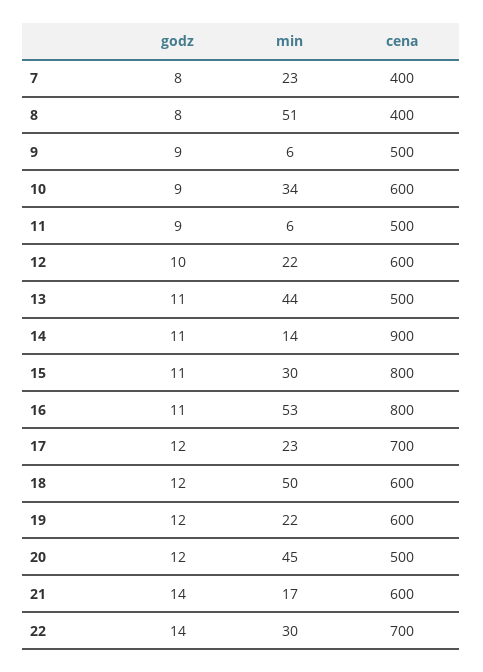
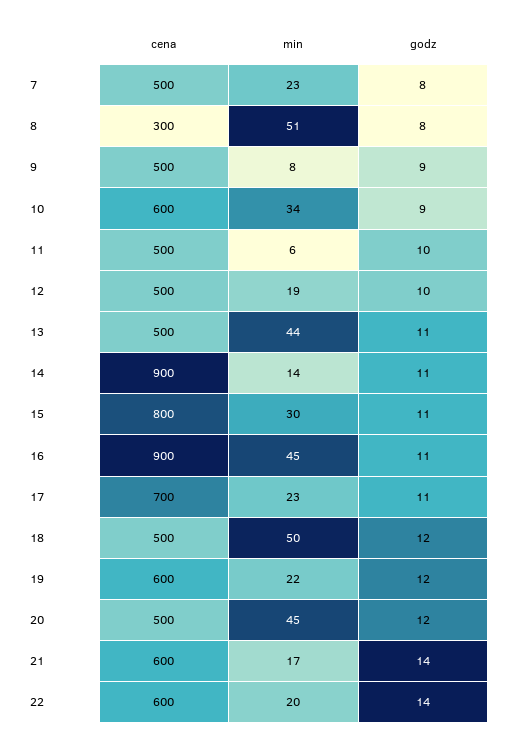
cena, 7: 400 -> 500
cena, 8: 400 -> 300
min, 9: 6 -> 8
godz, 11: 9 -> 10
min, 12: 22 -> 19
cena, 12: 600 -> 500
min, 16: 53 -> 45
cena, 16: 800 -> 900
godz, 17: 12 -> 11
cena, 18: 600 -> 500
min, 22: 30 -> 20
cena, 22: 700 -> 600

